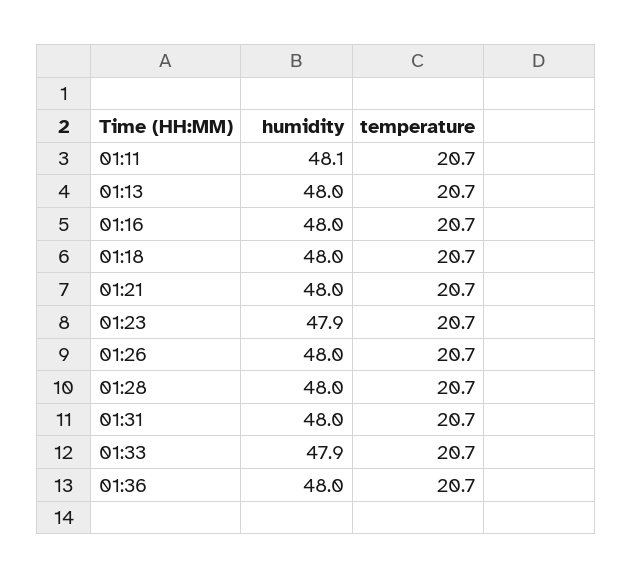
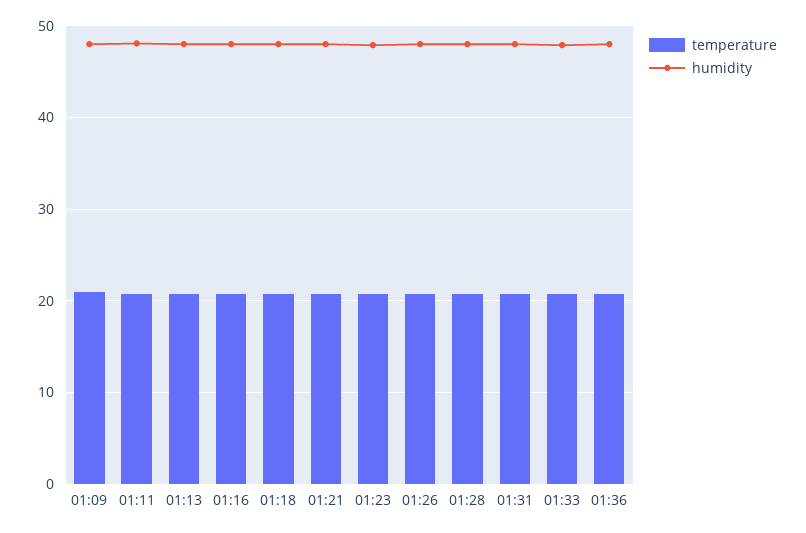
temperature, 01:09: none -> 21
humidity, 01:09: none -> 48

